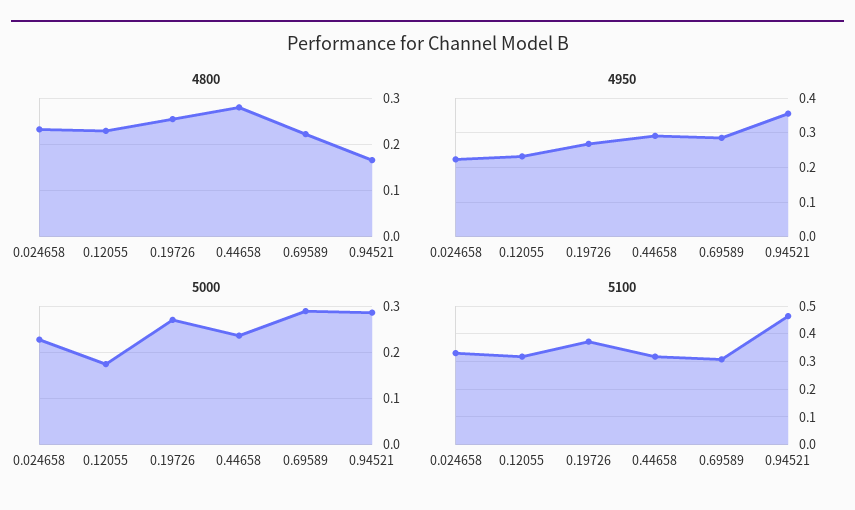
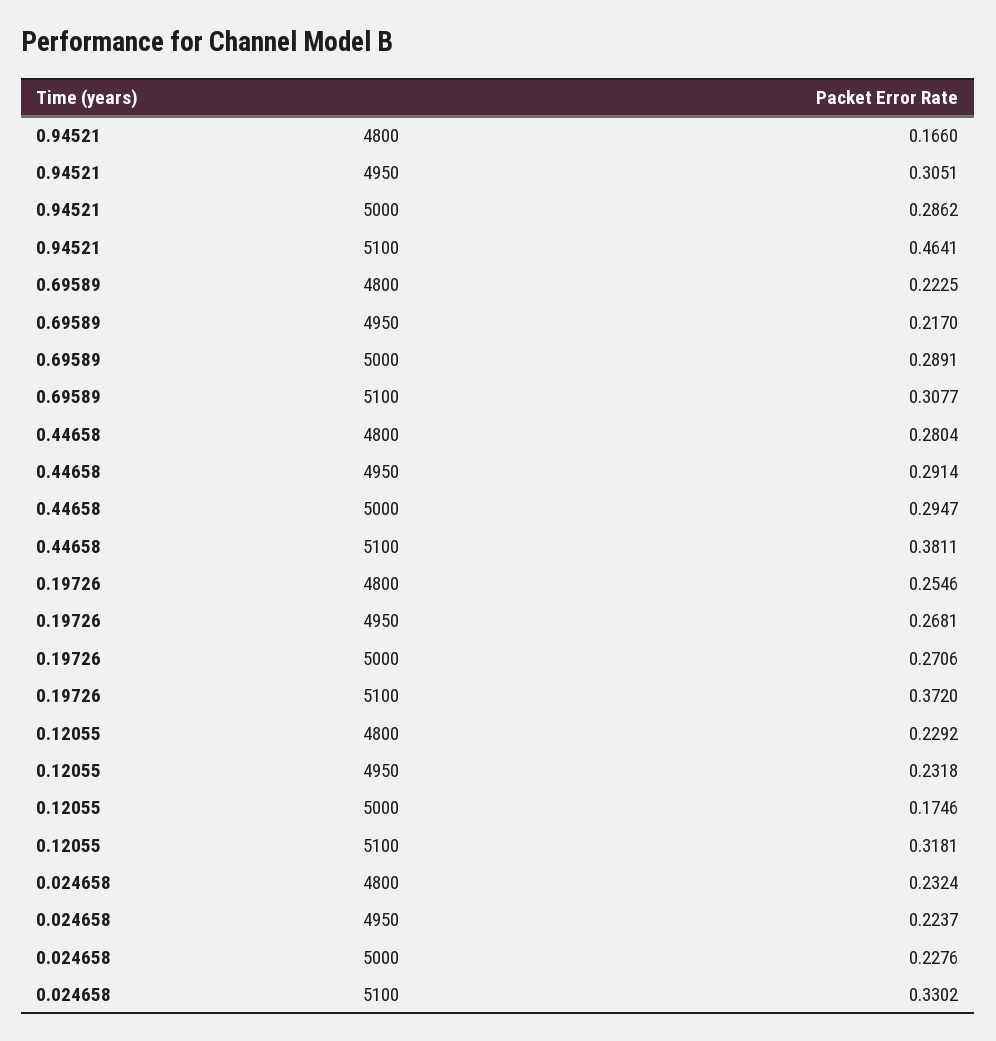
4950, 0.69589: 0.28 -> 0.217
4950, 0.94521: 0.36 -> 0.3051
5000, 0.44658: 0.24 -> 0.2947
5100, 0.44658: 0.325 -> 0.3811

